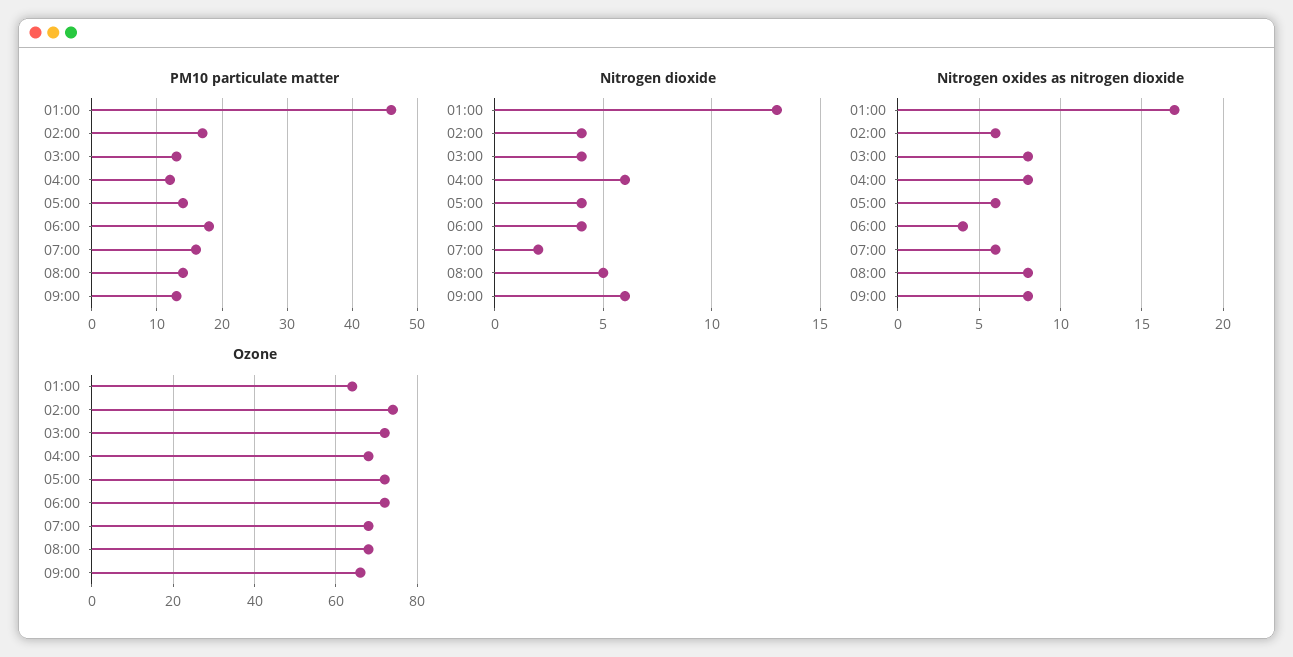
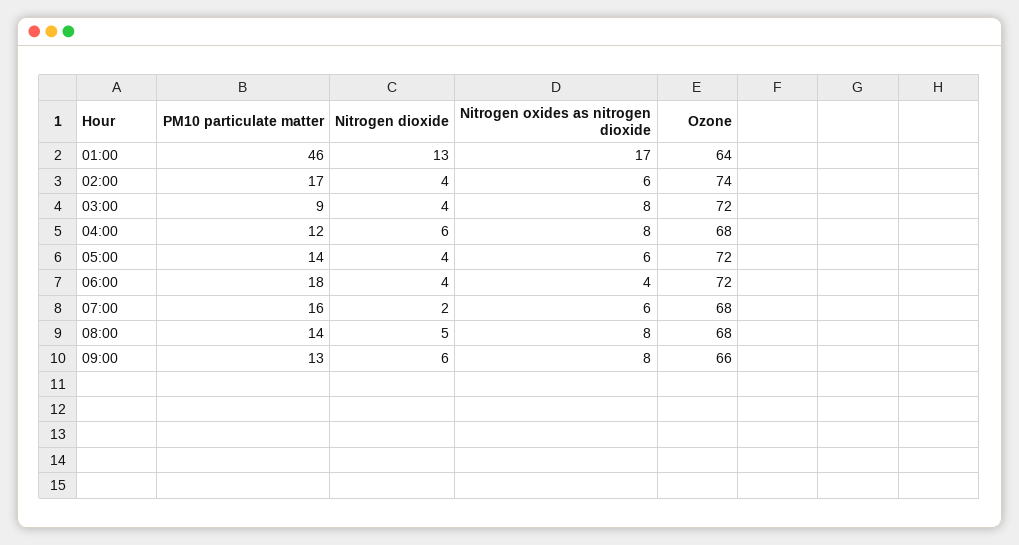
PM10 particulate matter, 03:00: 13 -> 9

